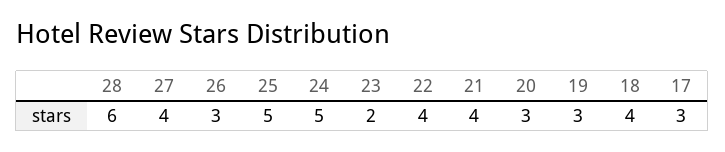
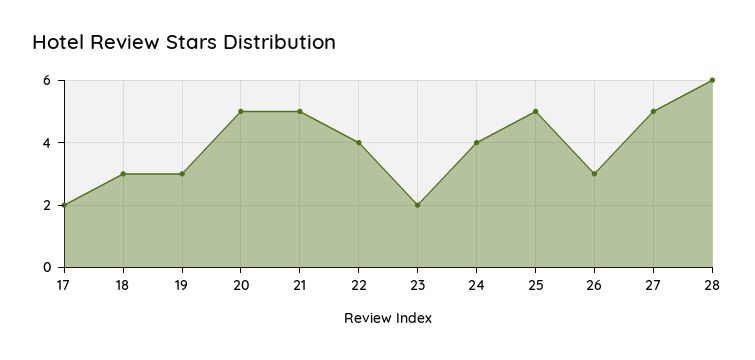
27: 4 -> 5
24: 5 -> 4
21: 4 -> 5
20: 3 -> 5
18: 4 -> 3
17: 3 -> 2

